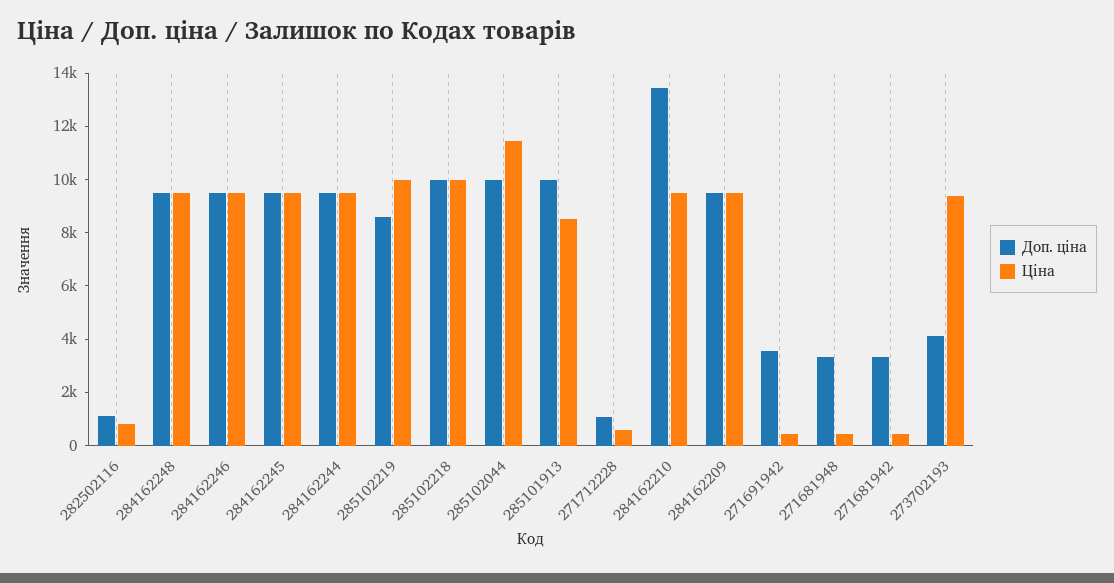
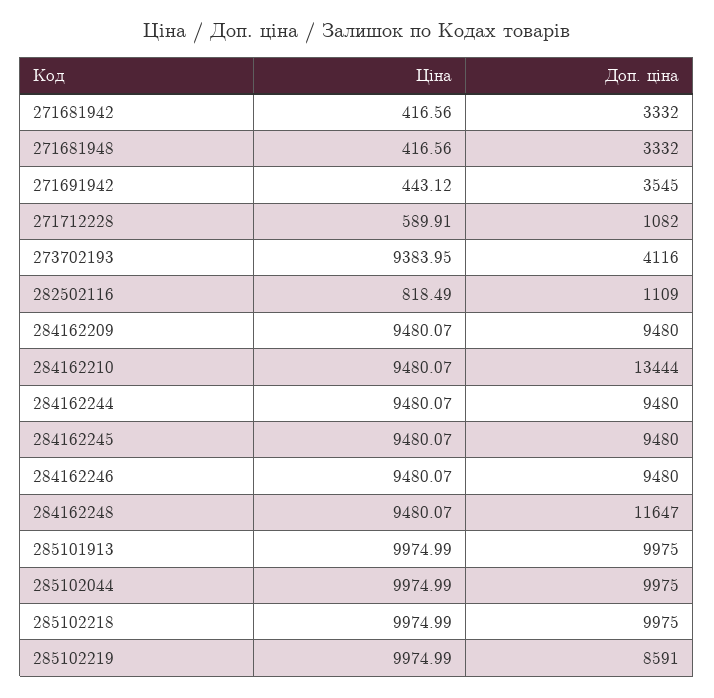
Доп. ціна, 284162248: 9500 -> 11647
Ціна, 285102044: 11500 -> 9974.99
Ціна, 285101913: 8500 -> 9974.99

